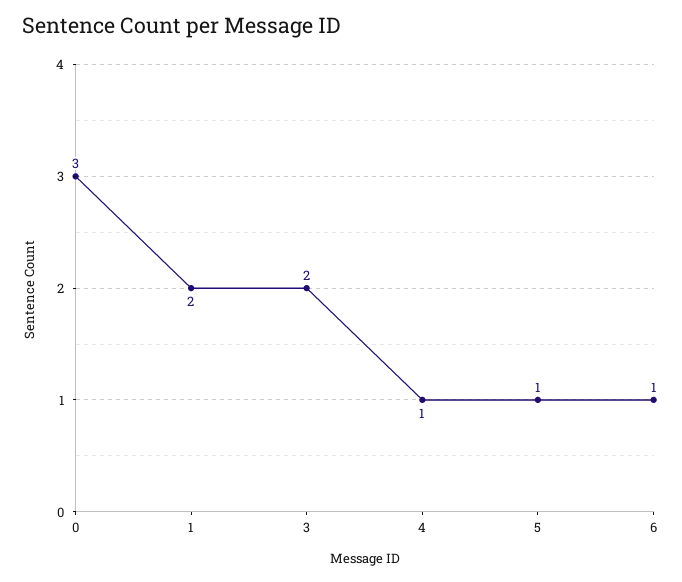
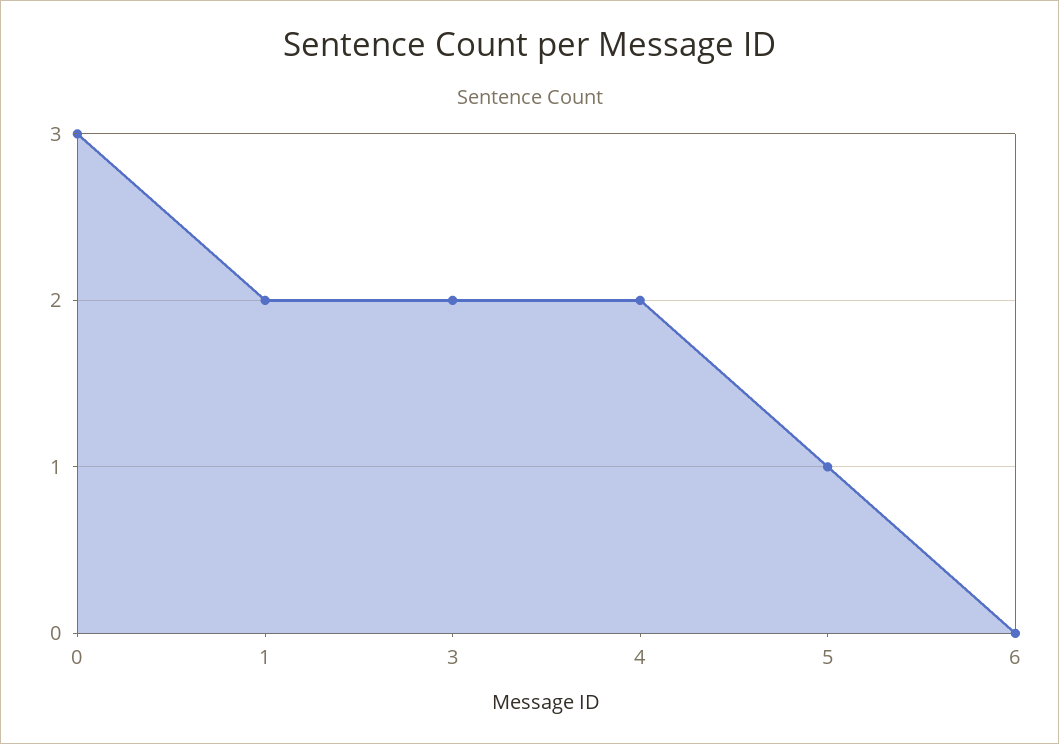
4: 1 -> 2
6: 1 -> 0

